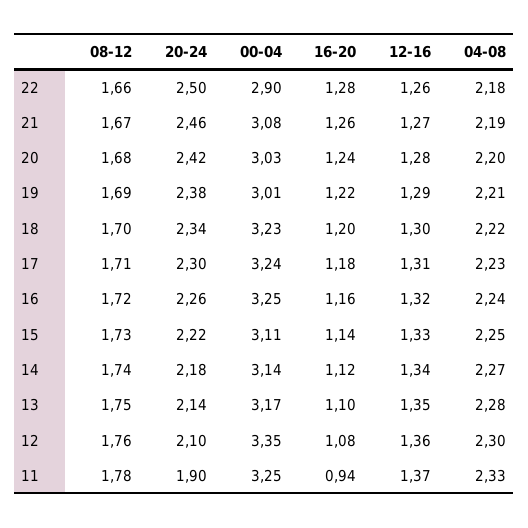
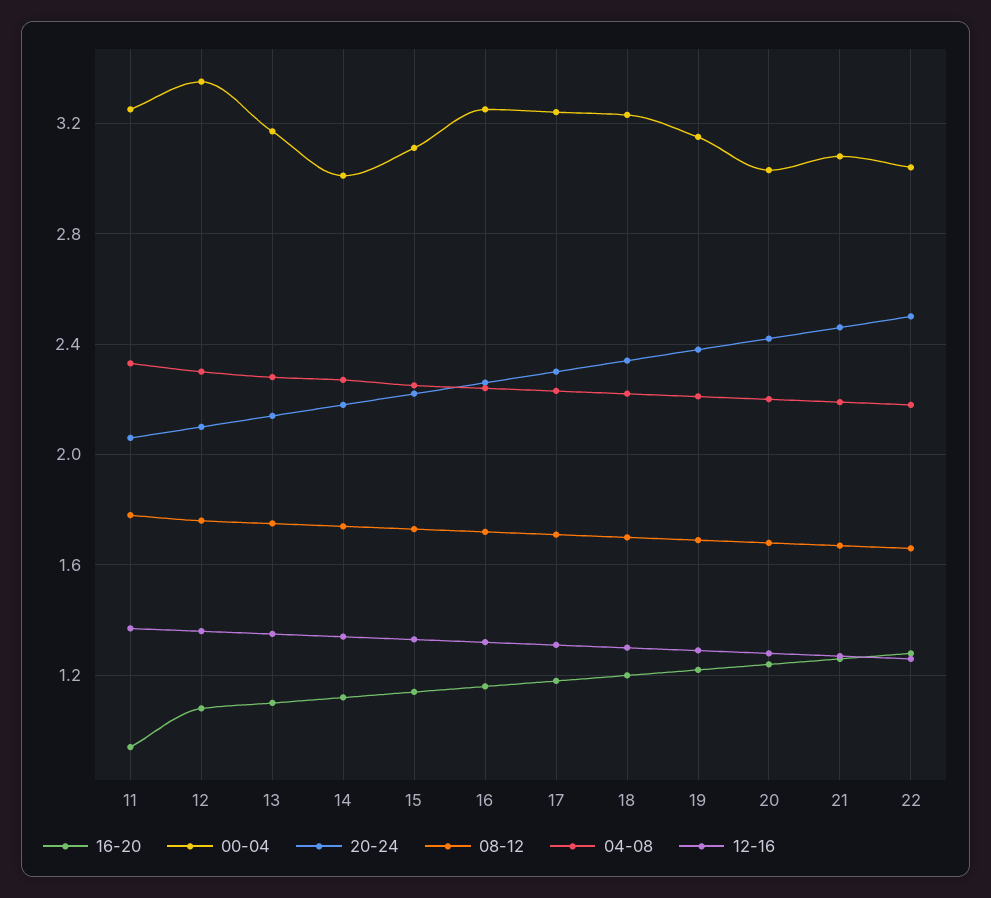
00-04, 22: 2.9 -> 3.05
00-04, 19: 3.01 -> 3.15
00-04, 14: 3.14 -> 3
20-24, 11: 1.9 -> 2.05

